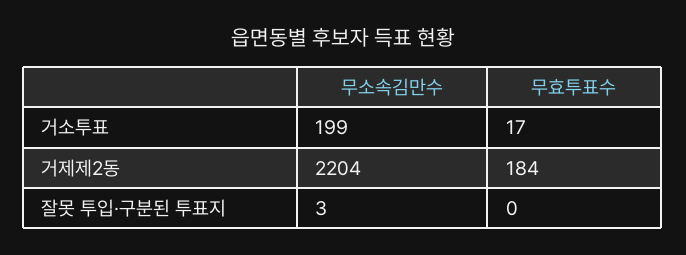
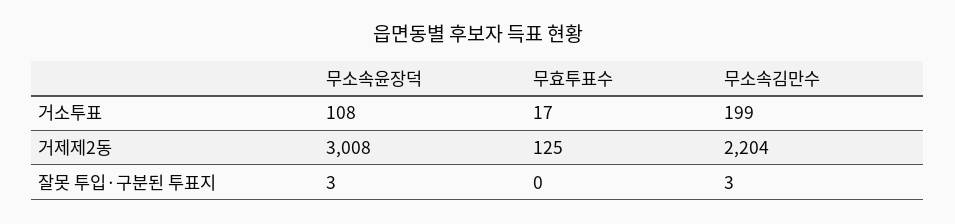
무효투표수, 거제제2동: 184 -> 125
무소속윤장덕, 거소투표: none -> 108
무소속윤장덕, 거제제2동: none -> 3008
무소속윤장덕, 잘못 투입·구분된 투표지: none -> 3

